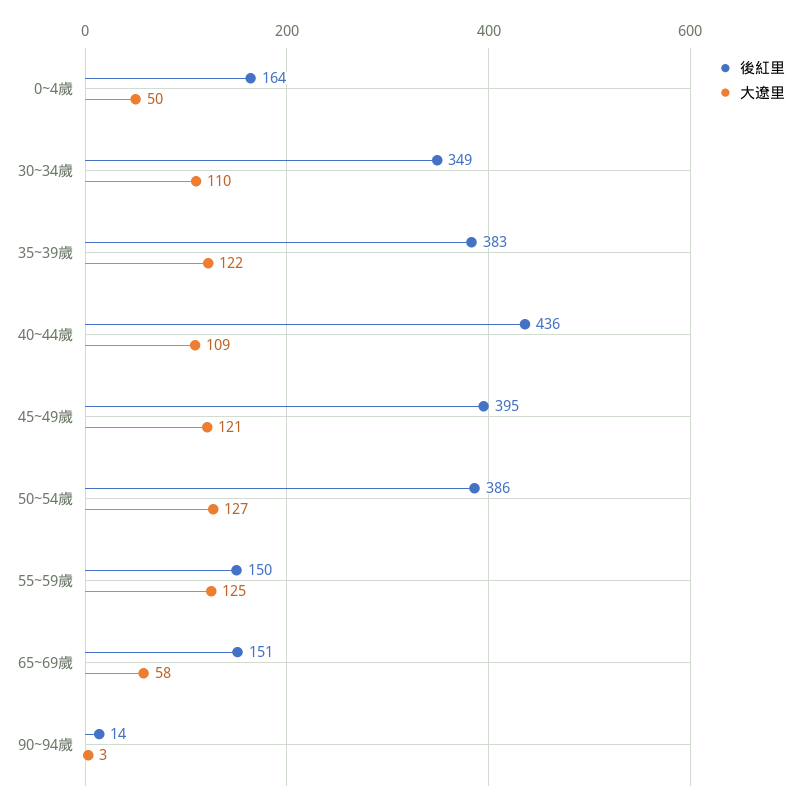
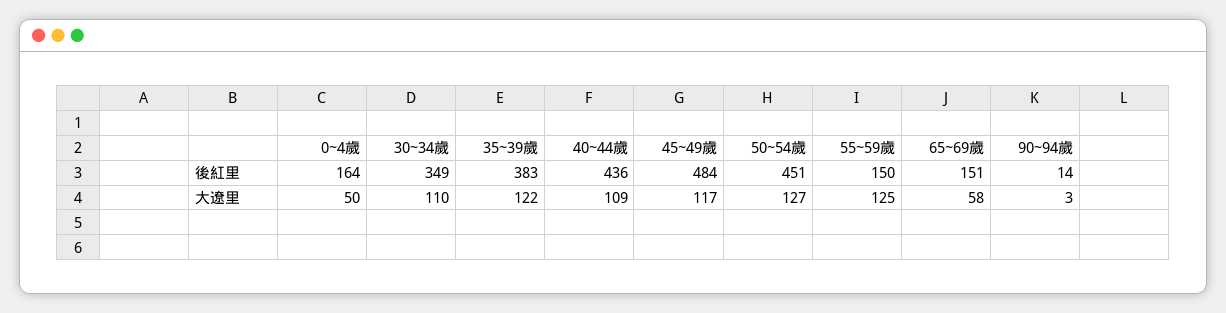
後紅里, 45~49歲: 395 -> 484
大遼里, 45~49歲: 121 -> 117
後紅里, 50~54歲: 386 -> 451

